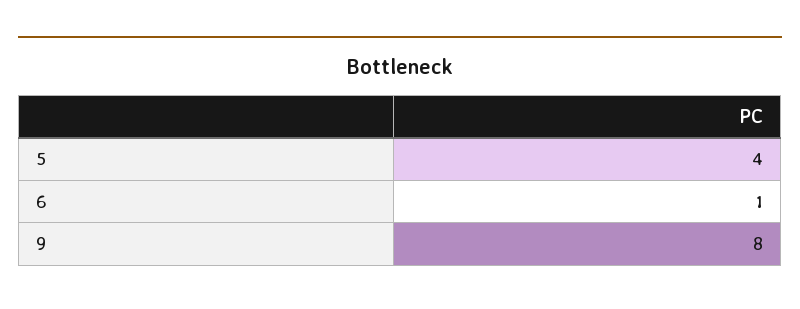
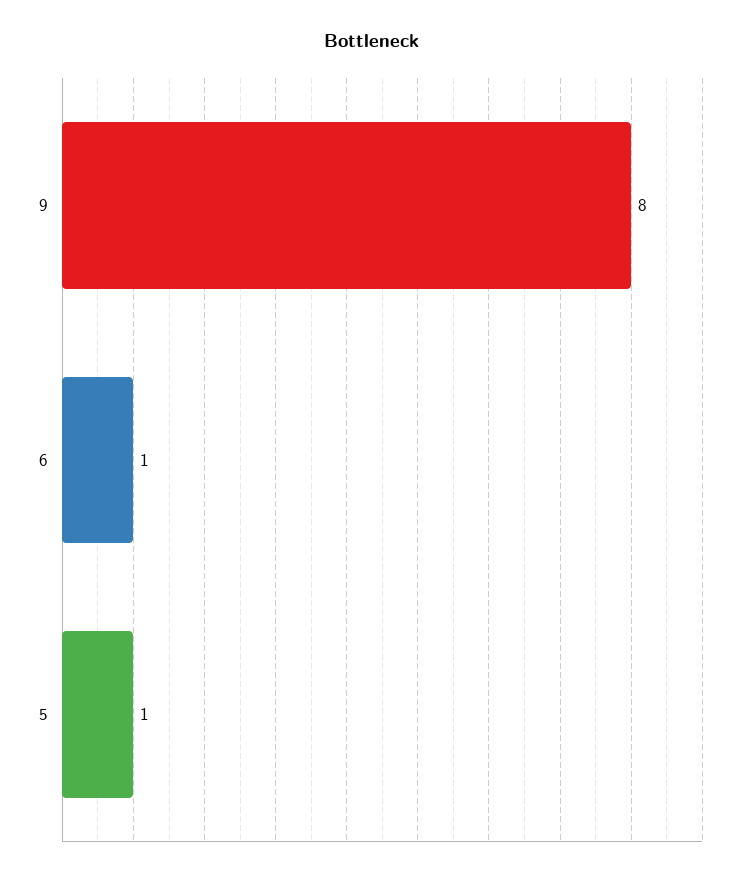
5: 4 -> 1

